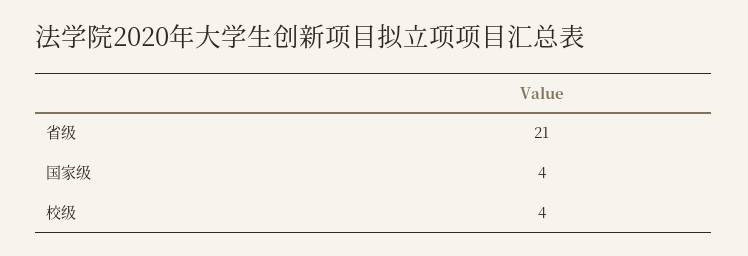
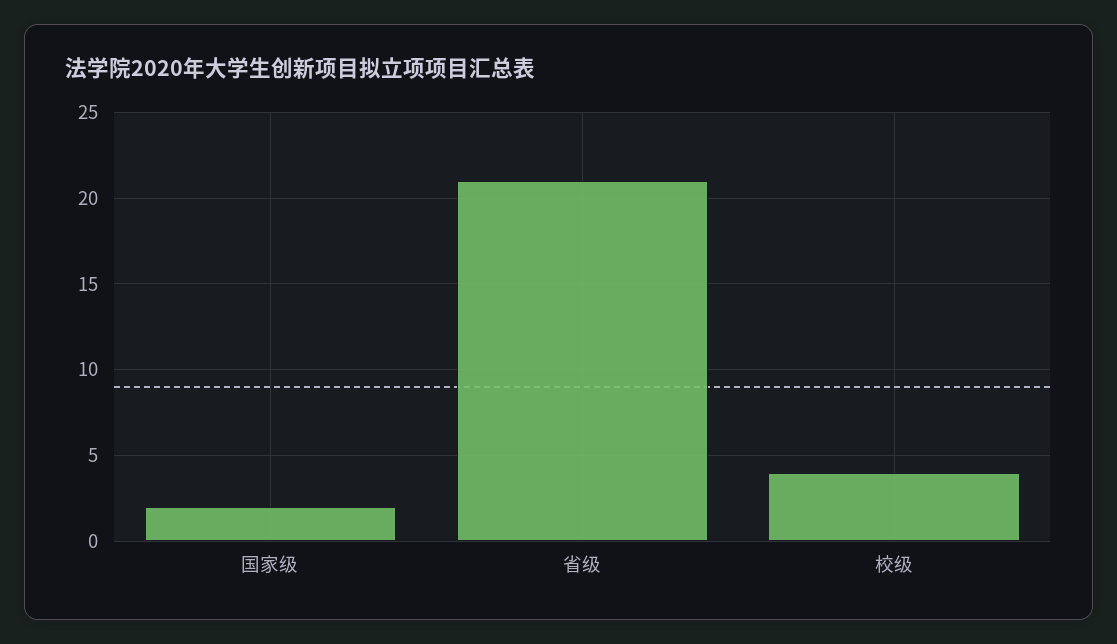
国家级: 4 -> 2

